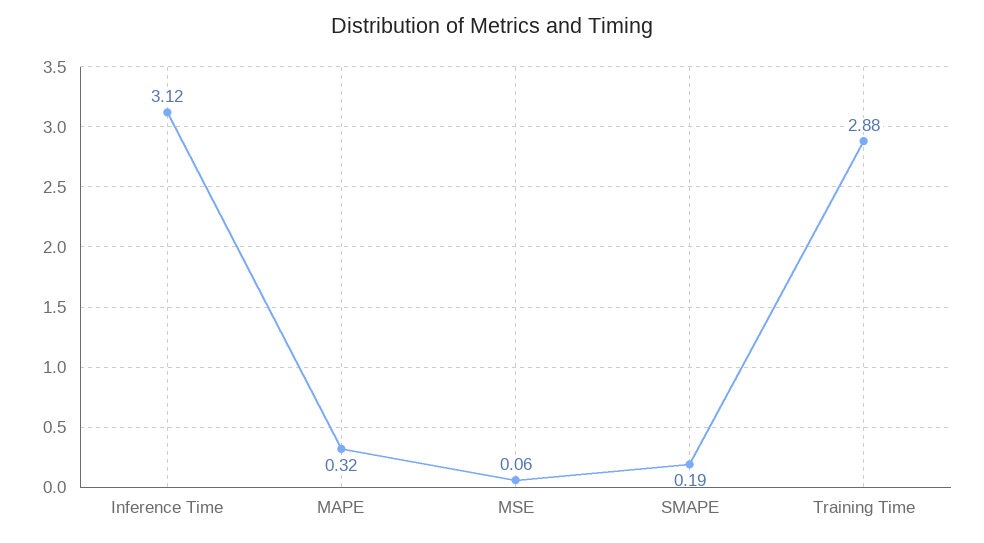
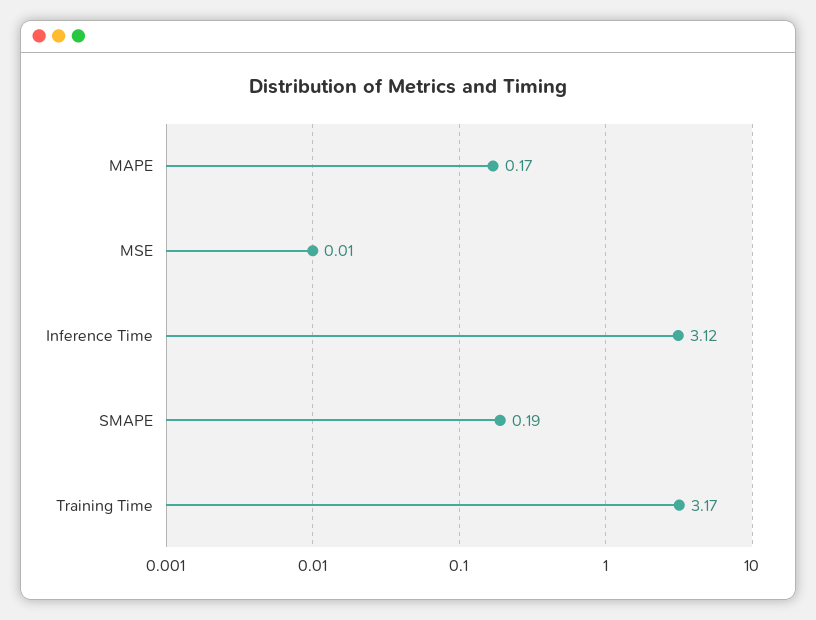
MAPE: 0.32 -> 0.17
MSE: 0.06 -> 0.01
Training Time: 2.88 -> 3.17

